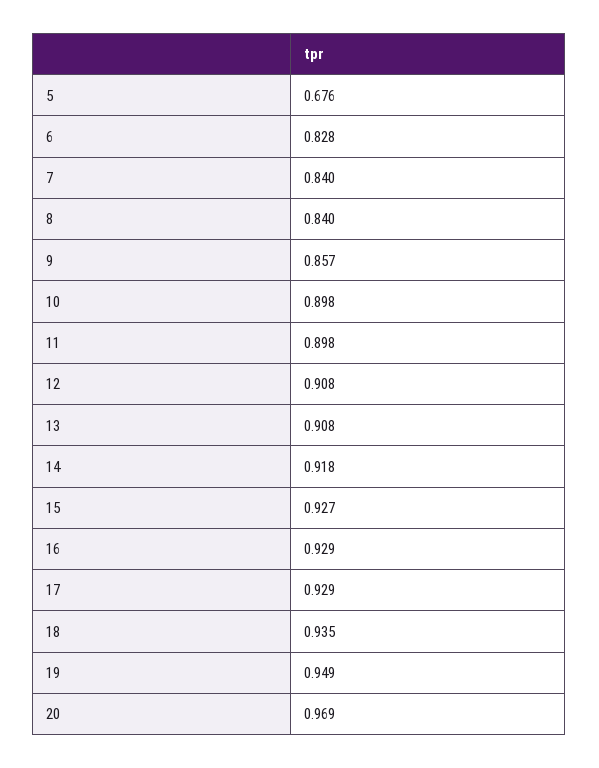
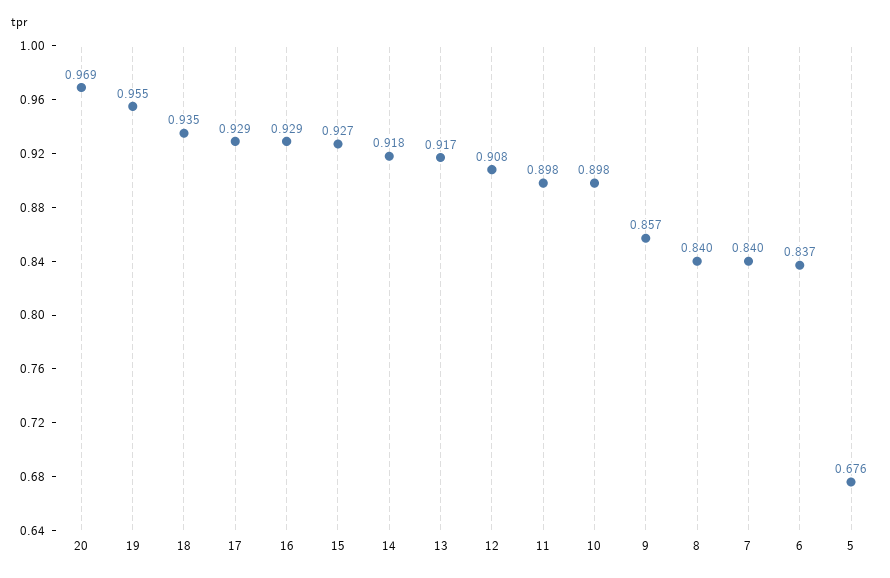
6: 0.828 -> 0.837
13: 0.908 -> 0.917
19: 0.949 -> 0.955

